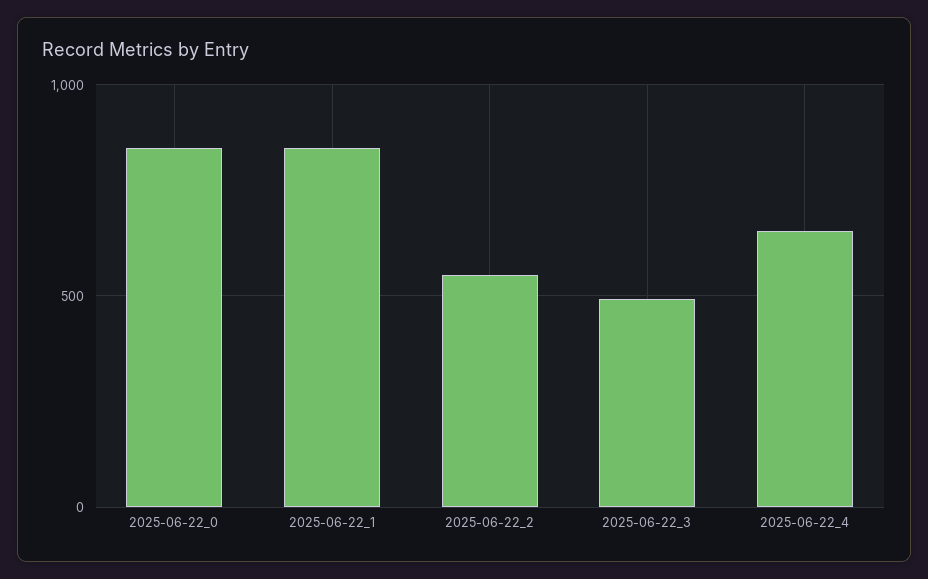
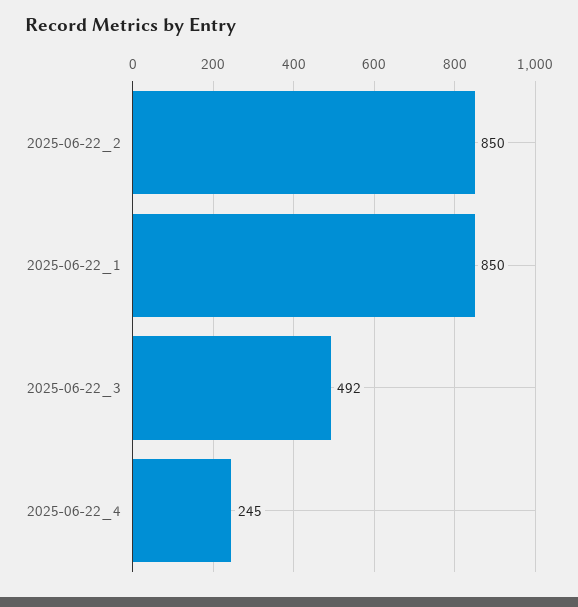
2025-06-22_0: 850 -> none
2025-06-22_2: 550 -> 850
2025-06-22_4: 650 -> 245

